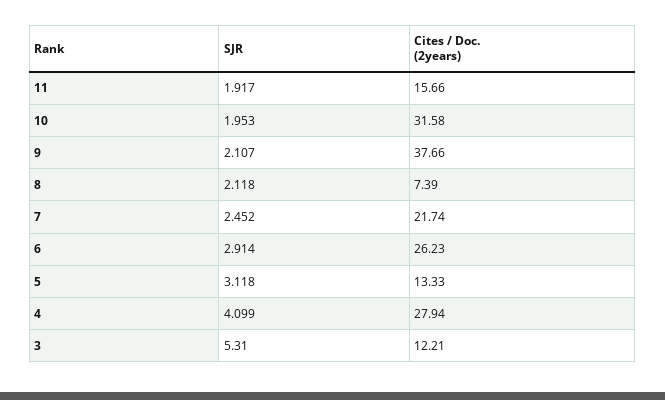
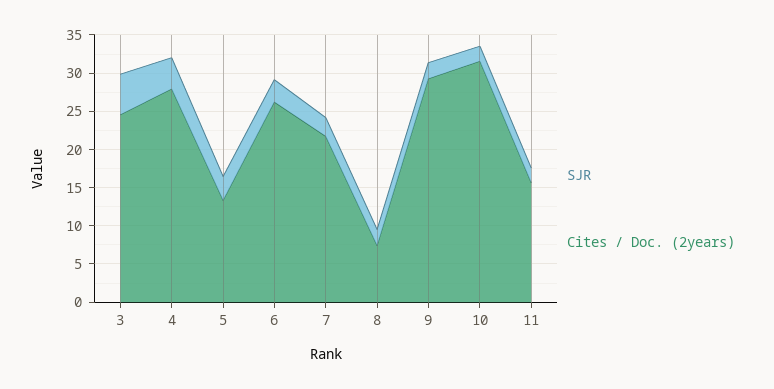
Cites / Doc. (2years), 9: 37.66 -> 30
Cites / Doc. (2years), 3: 12.21 -> 25

